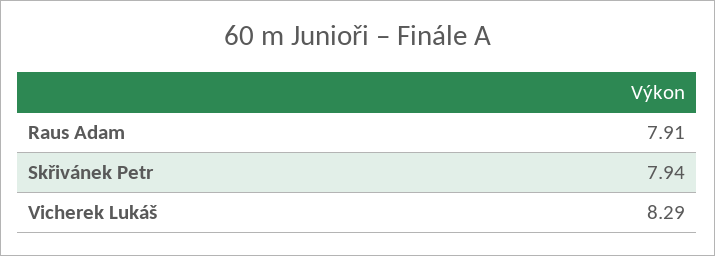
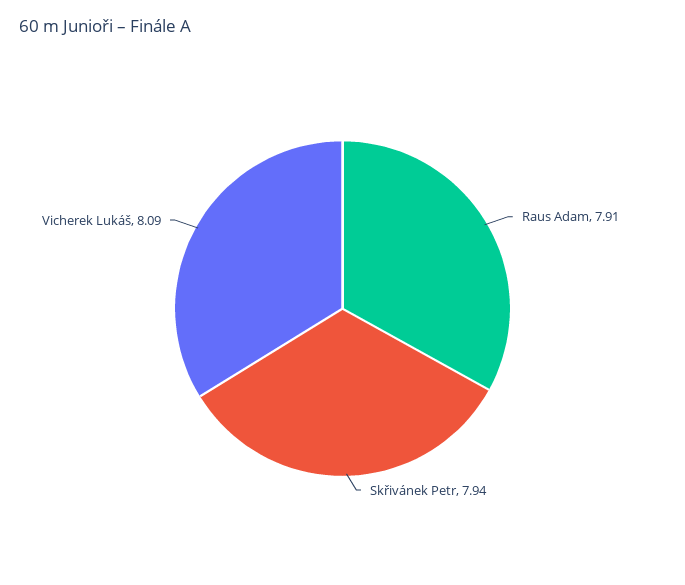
Vicherek Lukáš: 8.29 -> 8.09

